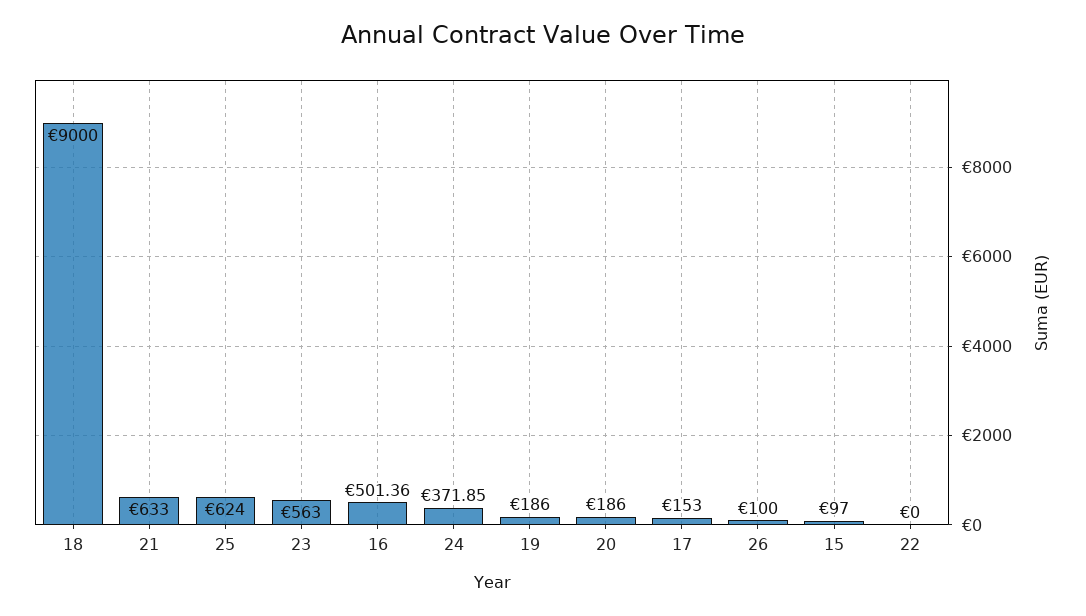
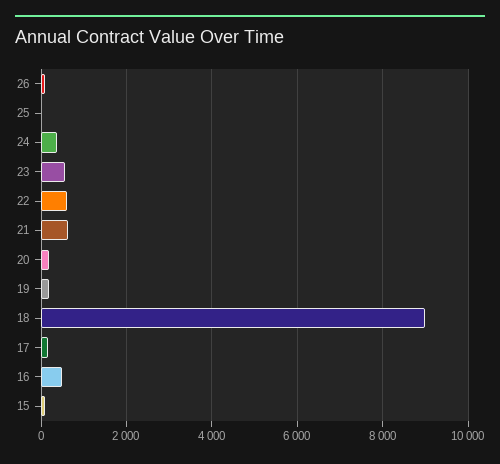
25: 624 -> 0
22: 0 -> 600

